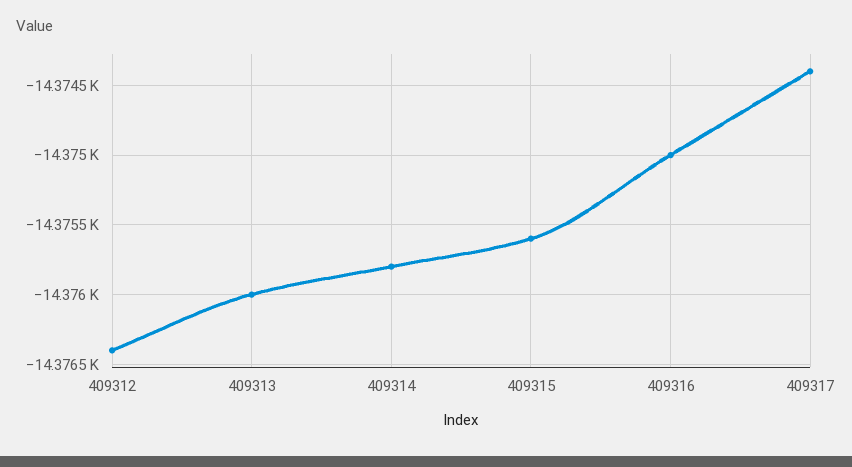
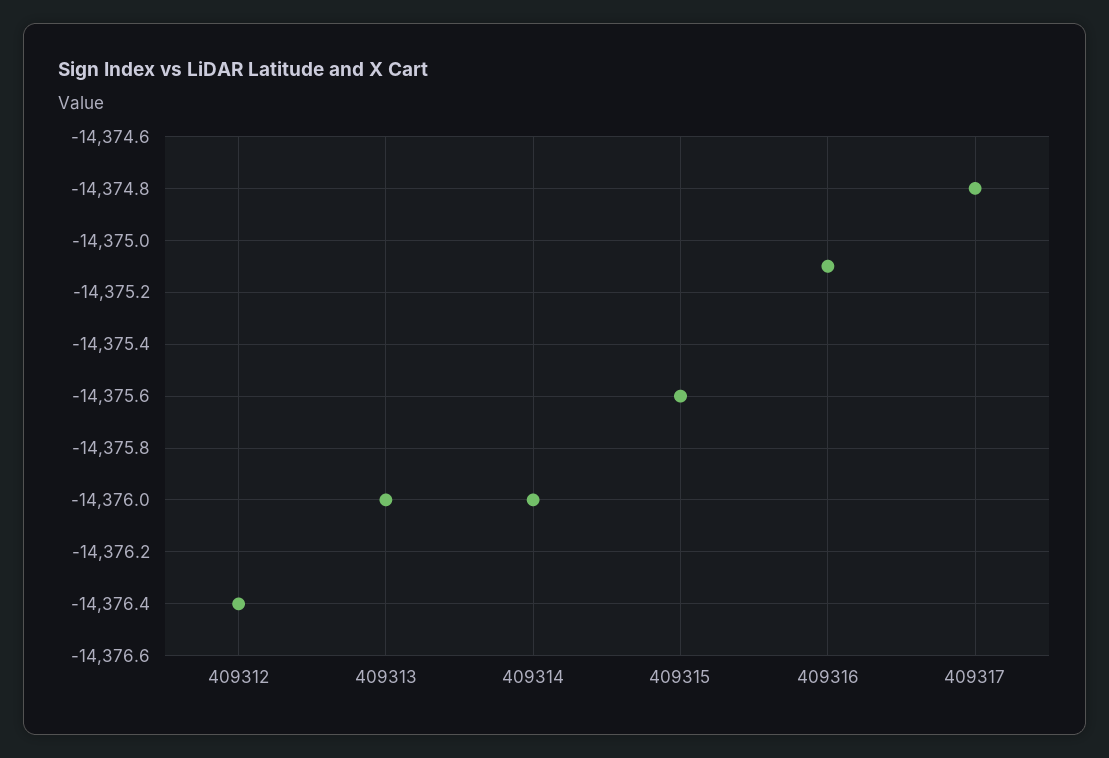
409314: -14375.8 -> -14376
409316: -14375 -> -14375.1
409317: -14374.4 -> -14374.8

